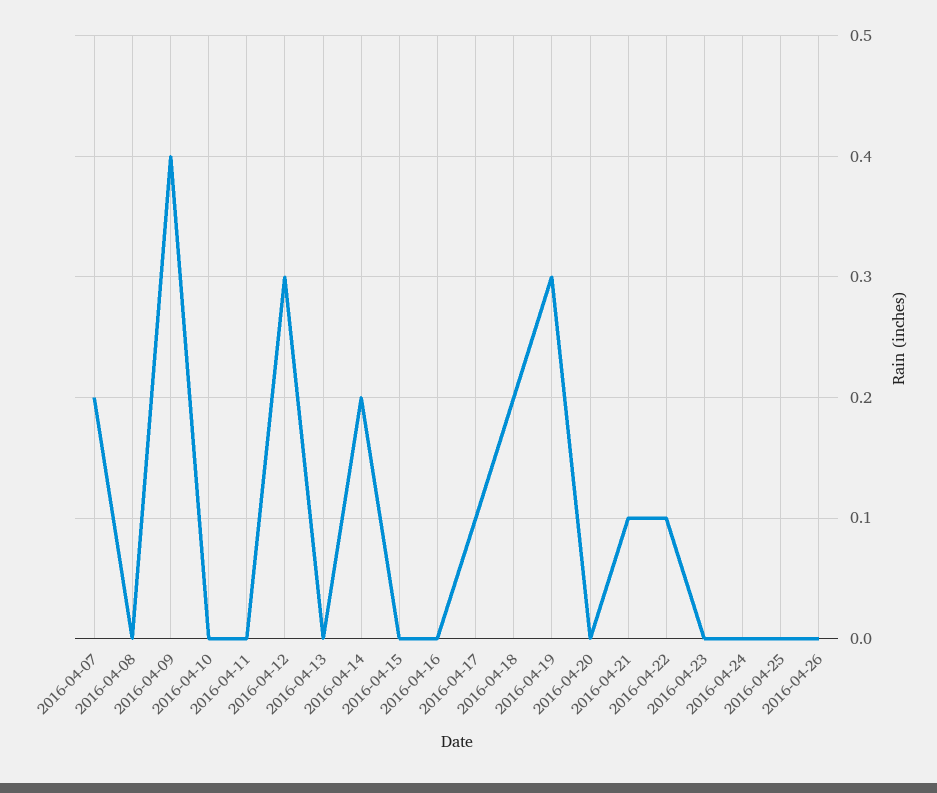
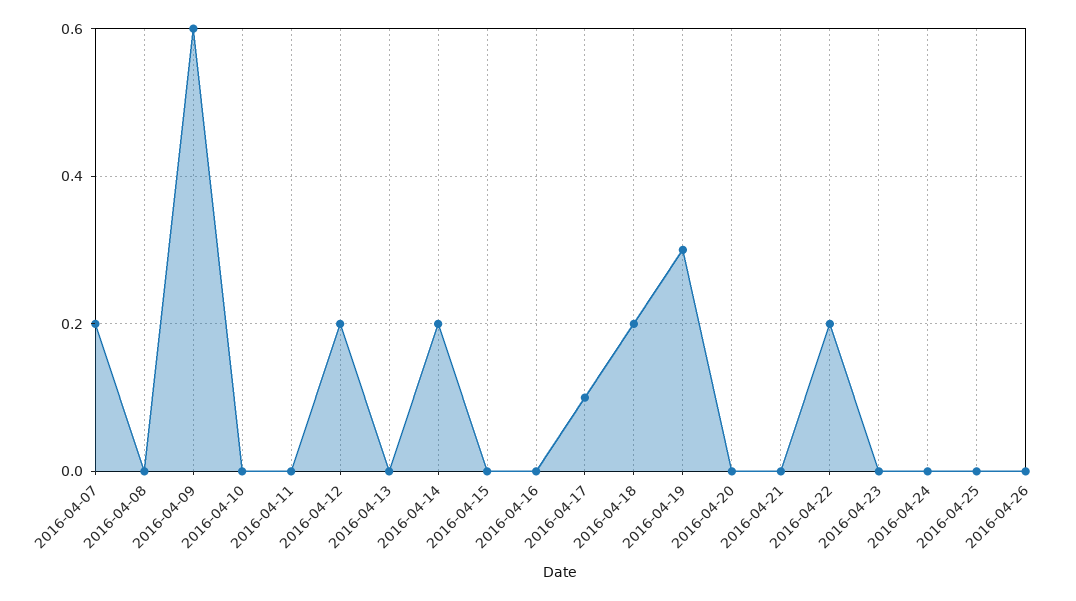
2016-04-09: 0.4 -> 0.6
2016-04-12: 0.3 -> 0.2
2016-04-21: 0.1 -> 0
2016-04-22: 0.1 -> 0.2

